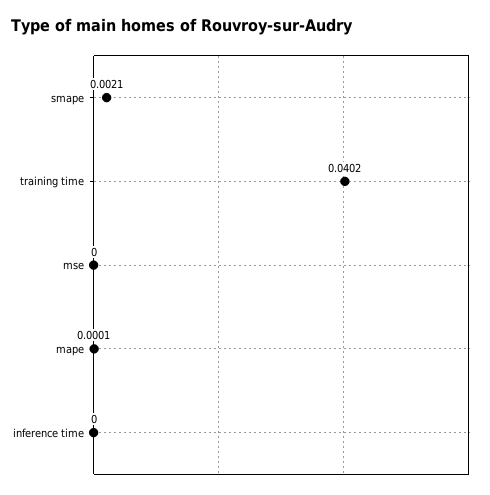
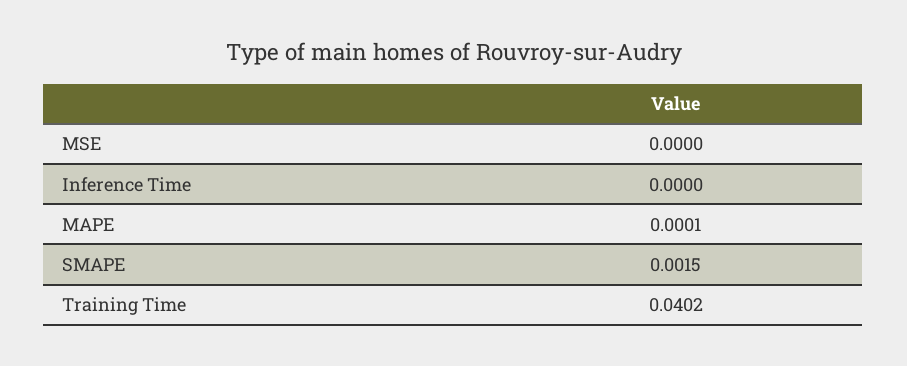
smape: 0.0021 -> 0.0015

